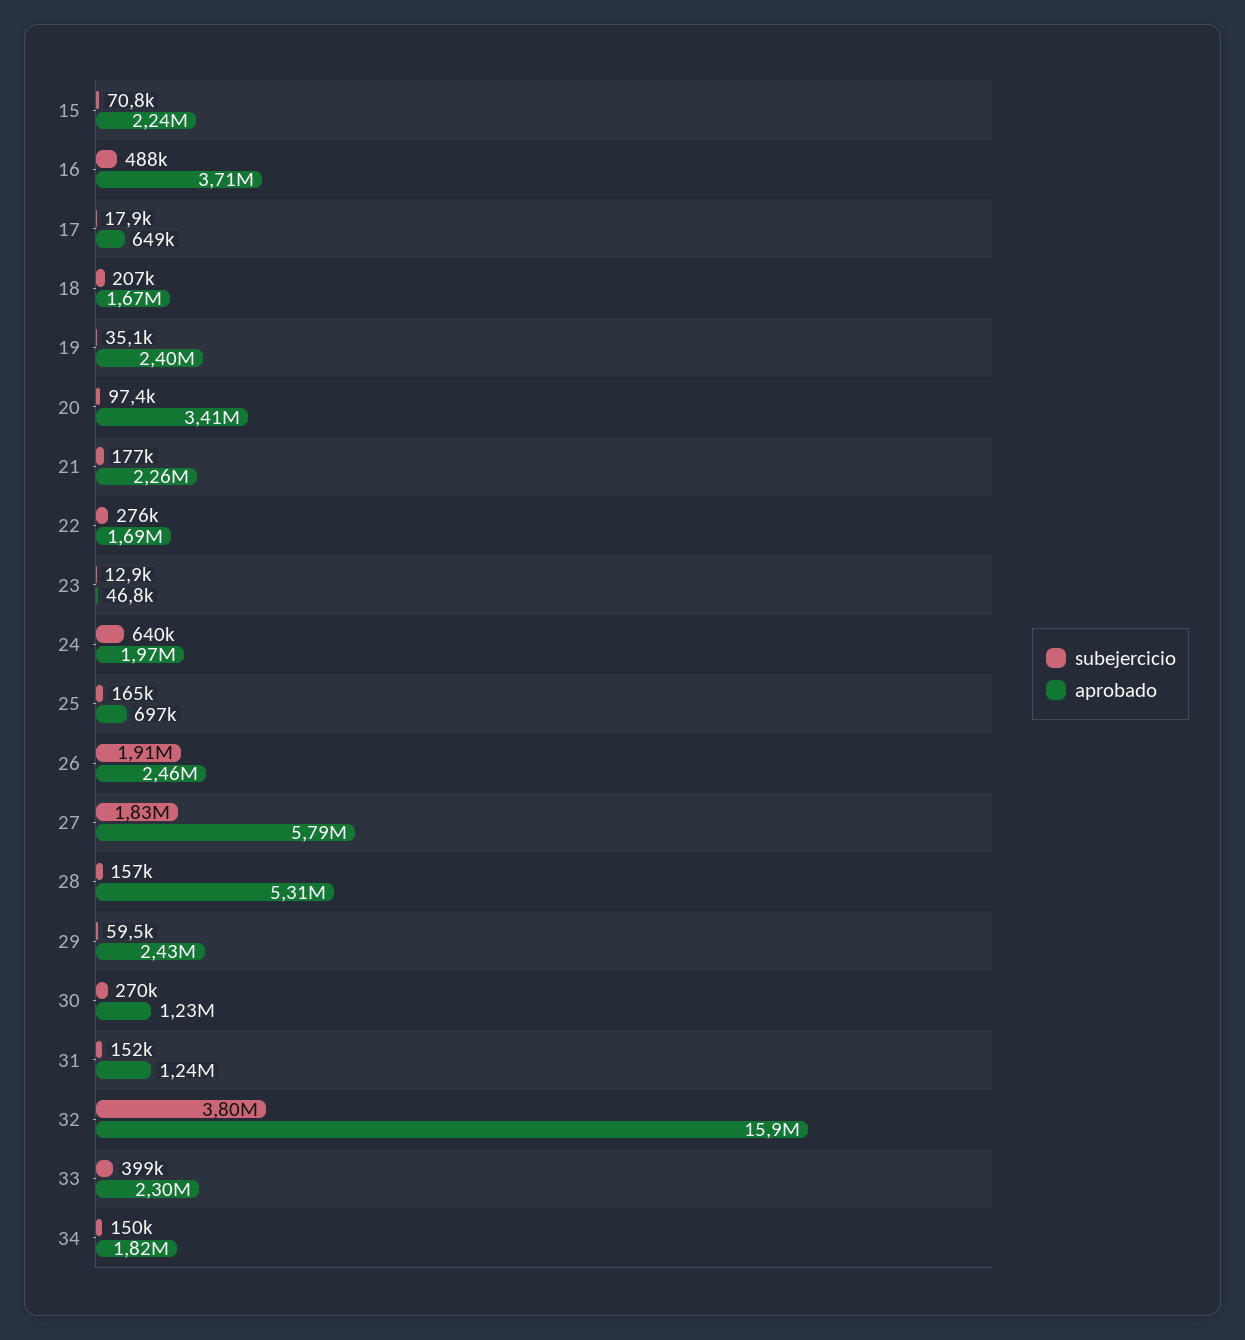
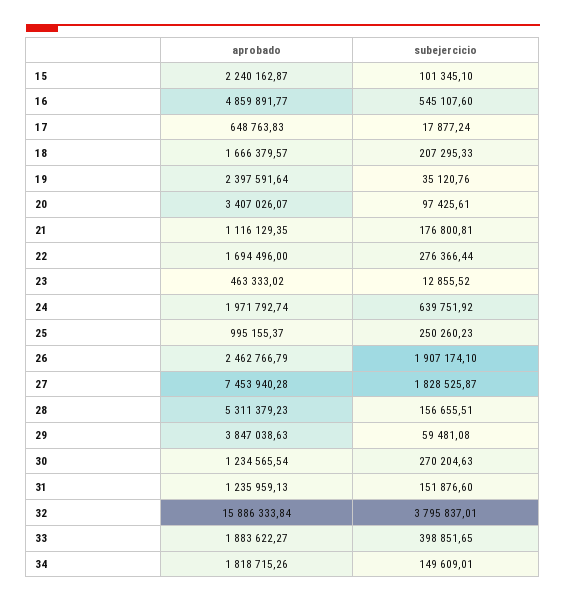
subejercicio, 15: 70800 -> 101345.1
subejercicio, 16: 488000 -> 545107.6
aprobado, 16: 3710000 -> 4859891.77
aprobado, 21: 2260000 -> 1116129.35
aprobado, 23: 46800 -> 463333.02
subejercicio, 25: 165000 -> 250260.23
aprobado, 25: 697000 -> 995155.37
aprobado, 27: 5790000 -> 7453940.28
aprobado, 29: 2430000 -> 3847038.63
aprobado, 33: 2300000 -> 1883622.27

